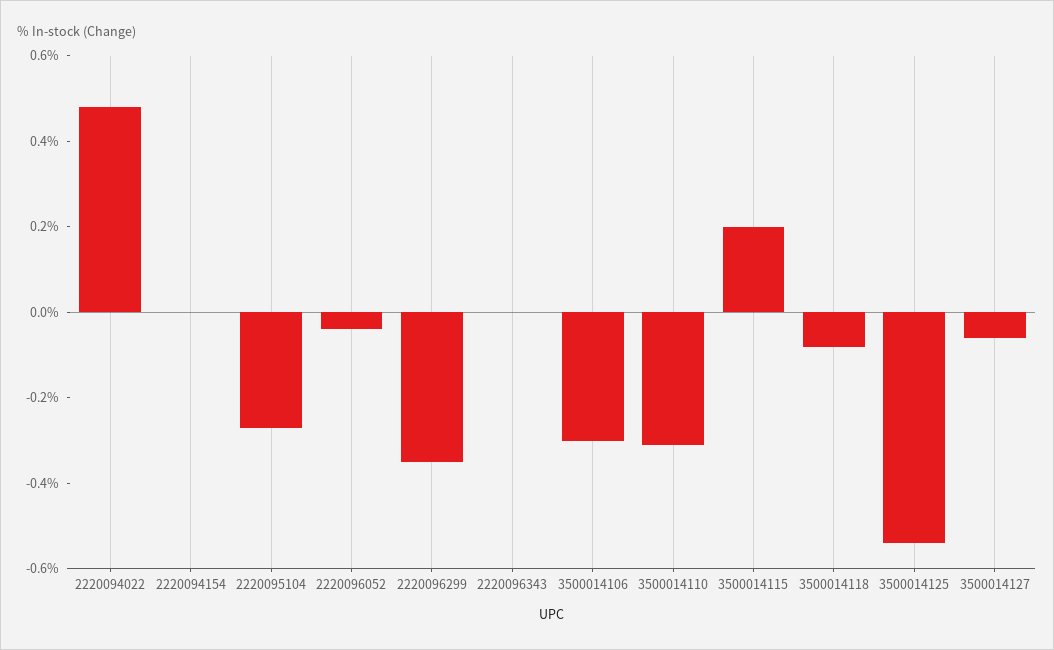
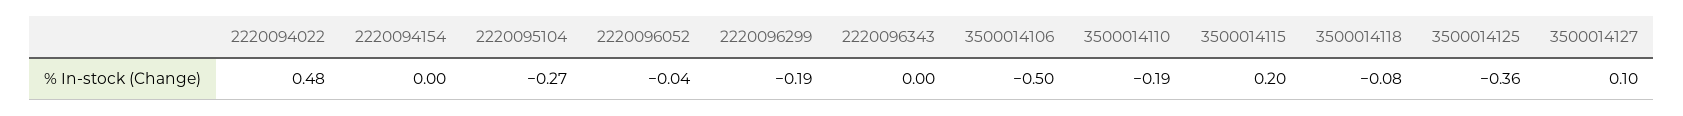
2220096299: -0.35 -> -0.19
3500014106: -0.3 -> -0.5
3500014110: -0.3 -> -0.19
3500014125: -0.55 -> -0.36
3500014127: -0.05 -> 0.1

